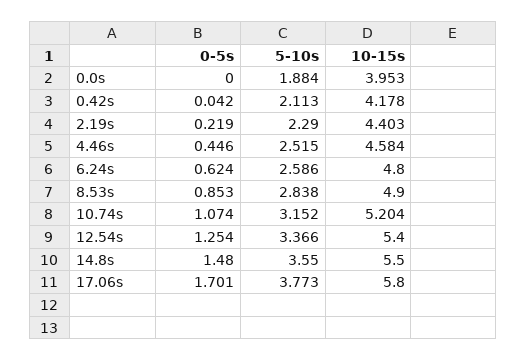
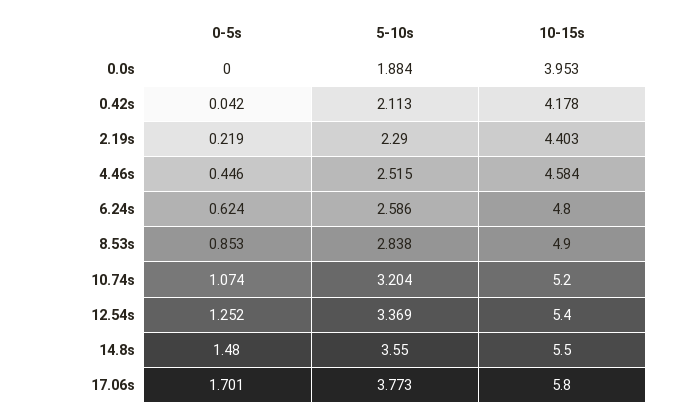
5-10s, 10.74s: 3.152 -> 3.204
10-15s, 10.74s: 5.204 -> 5.2
0-5s, 12.54s: 1.254 -> 1.252
5-10s, 12.54s: 3.366 -> 3.369

